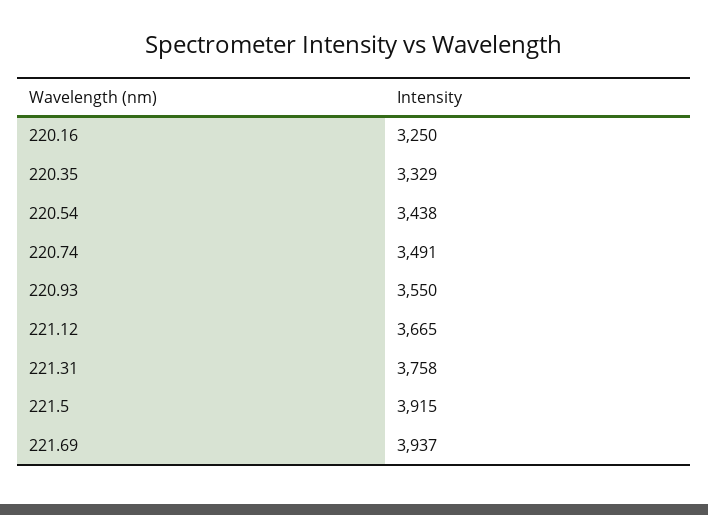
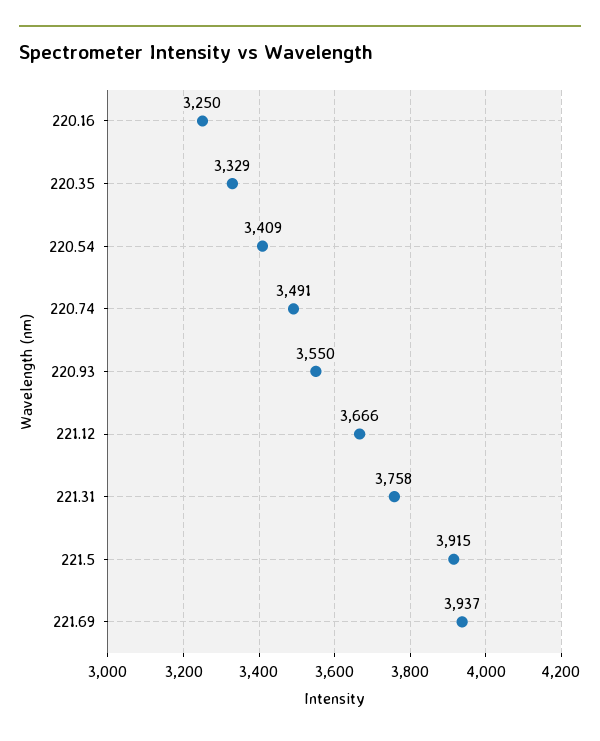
220.54: 3438 -> 3409
221.12: 3665 -> 3666

